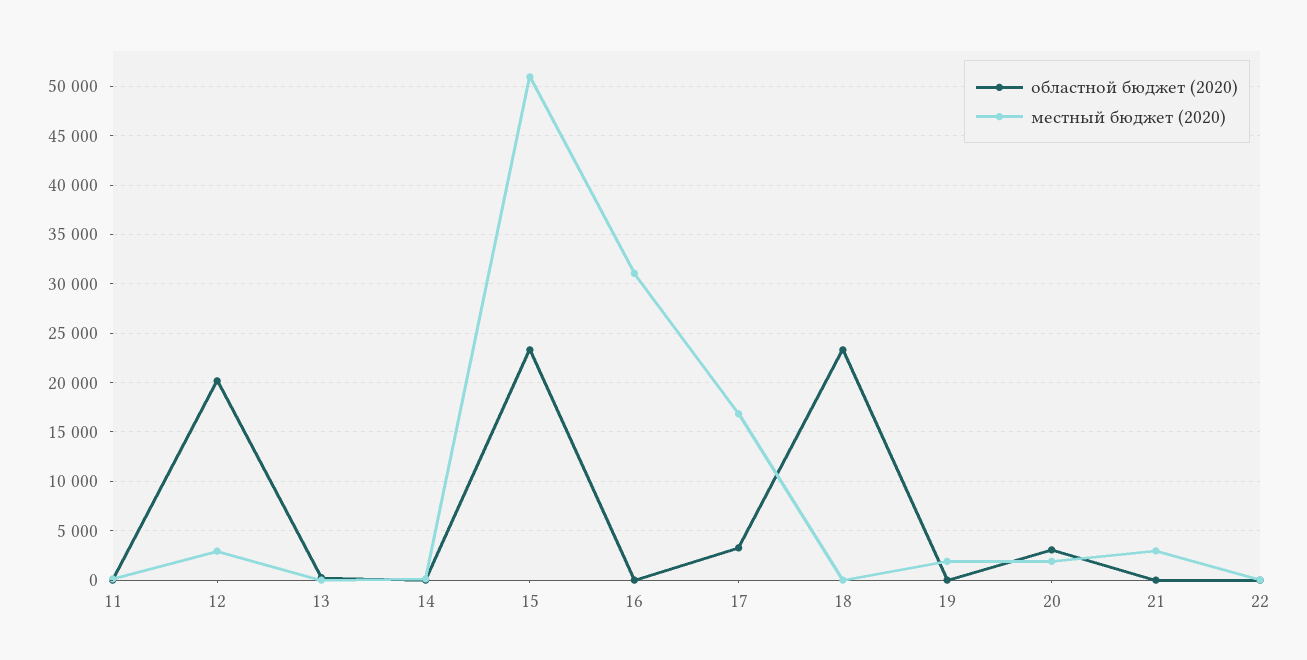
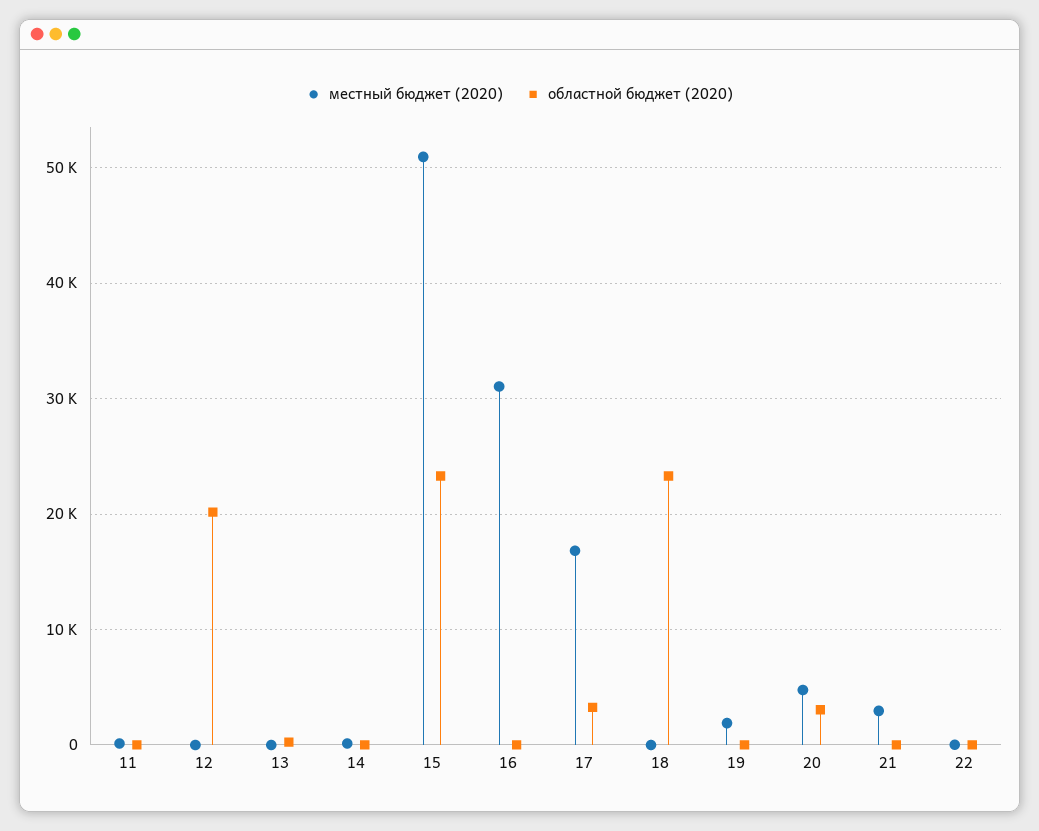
местный бюджет (2020), 12: 3000 -> 0
местный бюджет (2020), 20: 2000 -> 5000

